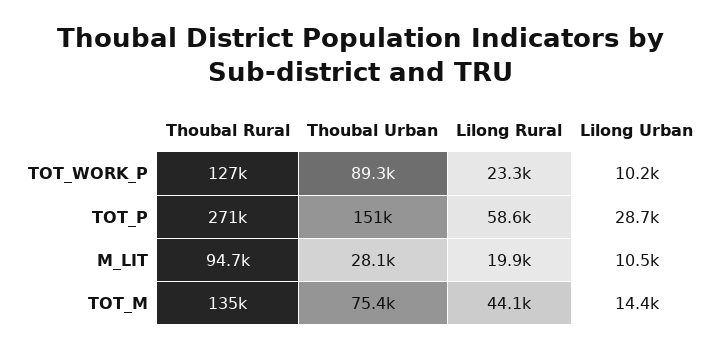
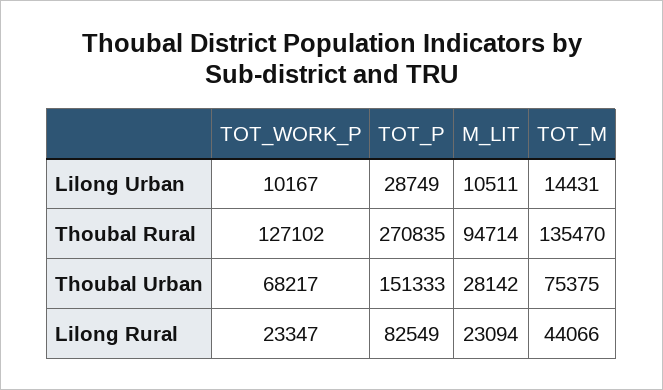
Thoubal Urban, TOT_WORK_P: 89300 -> 68217
Lilong Rural, TOT_P: 58600 -> 82549
Lilong Rural, M_LIT: 19900 -> 23094

